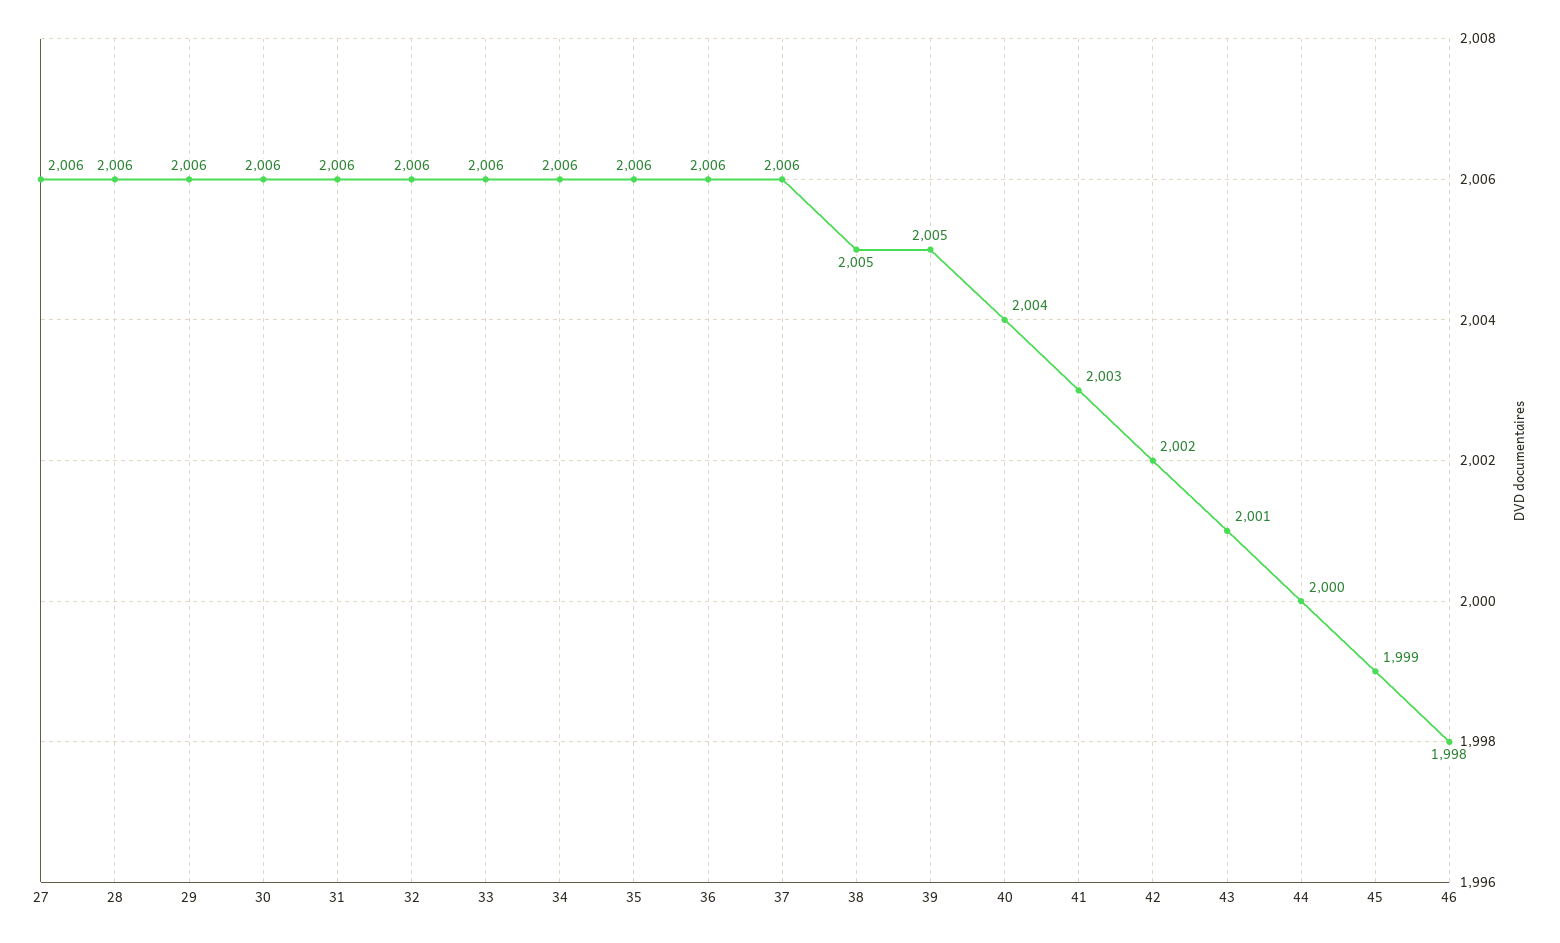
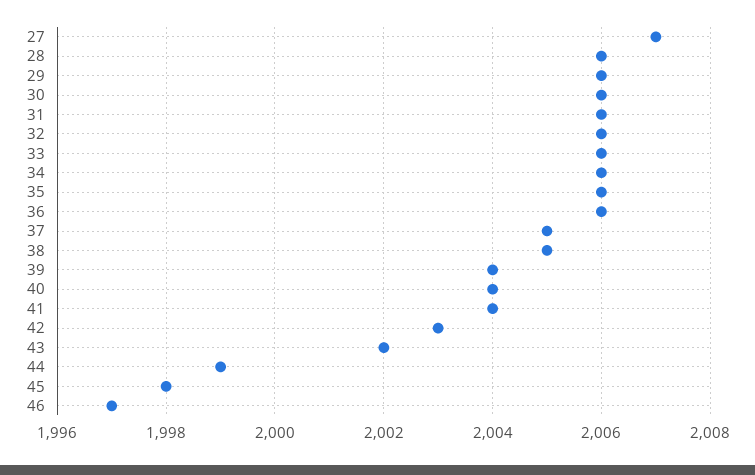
27: 2006 -> 2007
37: 2006 -> 2005
39: 2005 -> 2004
41: 2003 -> 2004
42: 2002 -> 2003
43: 2001 -> 2002
44: 2000 -> 1999
45: 1999 -> 1998
46: 1998 -> 1997

